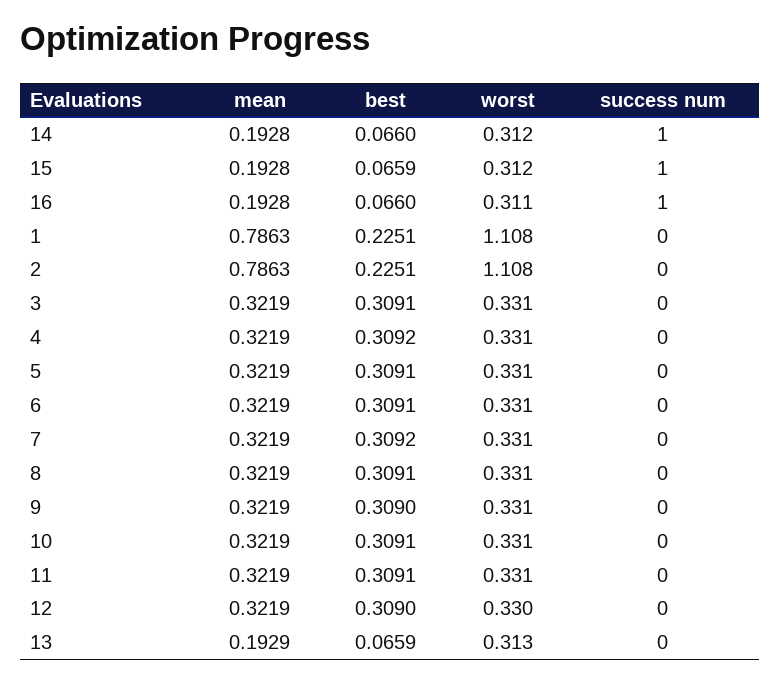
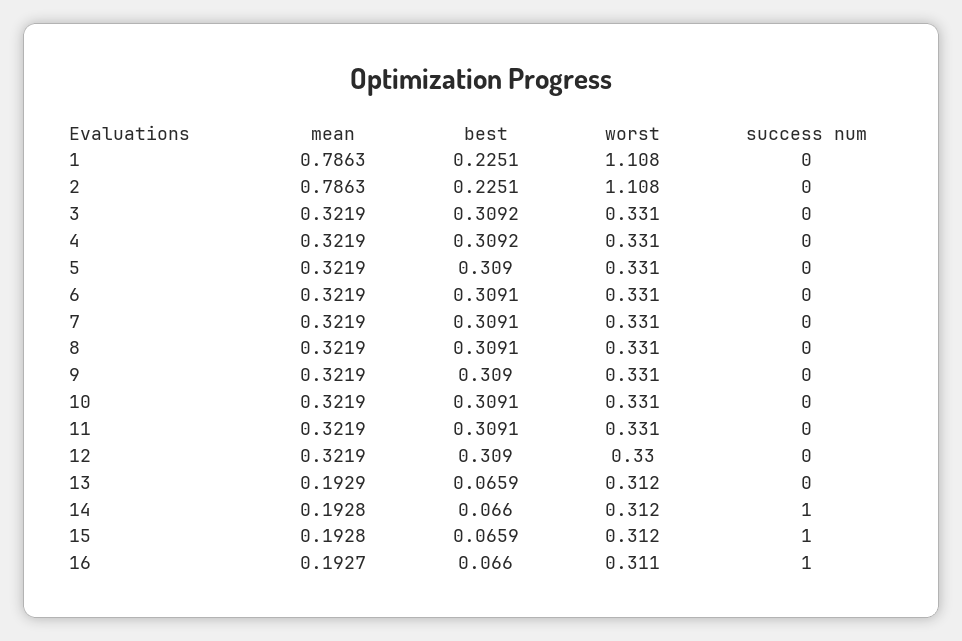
mean, 16: 0.1928 -> 0.1927
best, 3: 0.3091 -> 0.3092
best, 5: 0.3091 -> 0.309
best, 7: 0.3092 -> 0.3091
worst, 13: 0.313 -> 0.312

